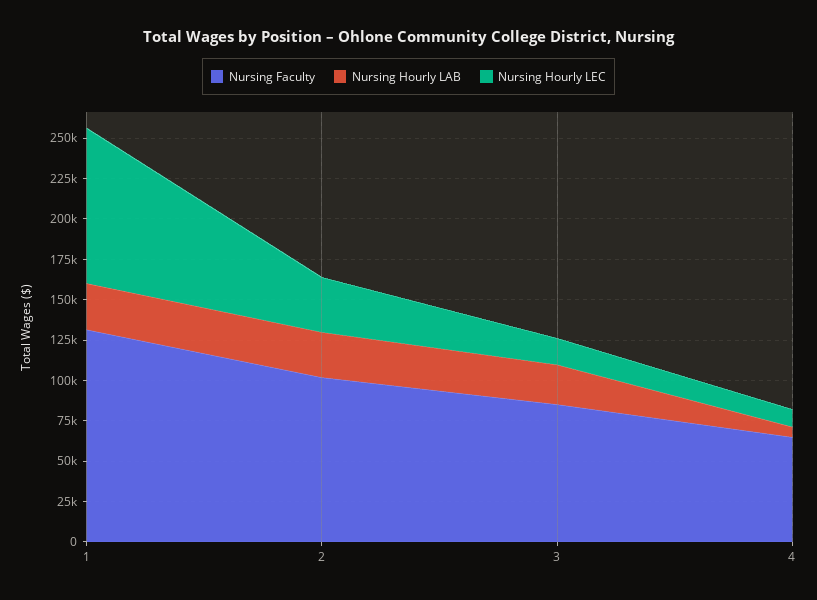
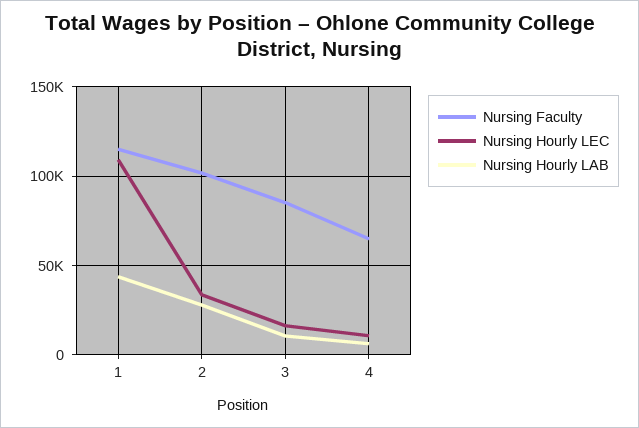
Nursing Faculty, 1: 130000 -> 115000
Nursing Hourly LAB, 1: 30000 -> 45000
Nursing Hourly LEC, 1: 95000 -> 110000
Nursing Hourly LAB, 3: 25000 -> 10000

